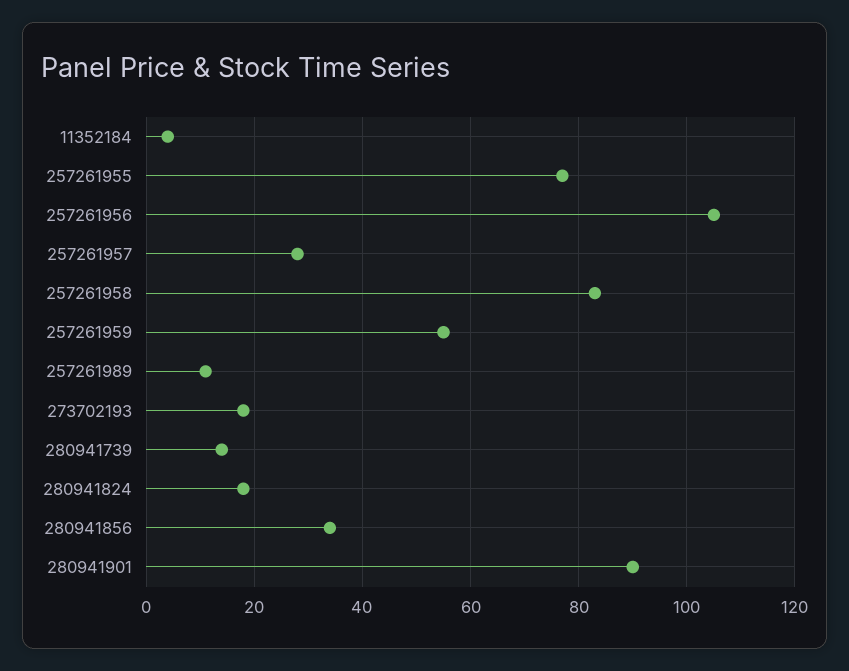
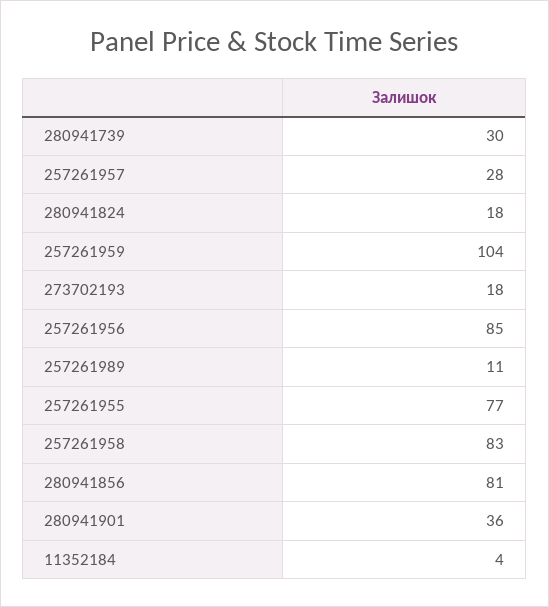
257261956: 105 -> 85
257261959: 55 -> 104
280941739: 15 -> 30
280941856: 35 -> 81
280941901: 90 -> 36

